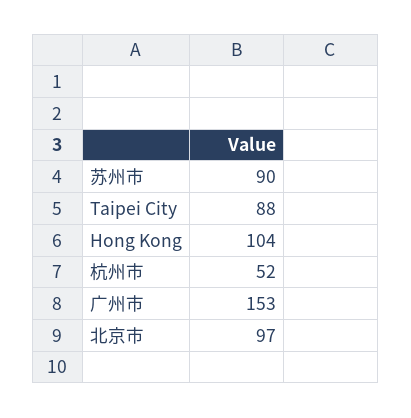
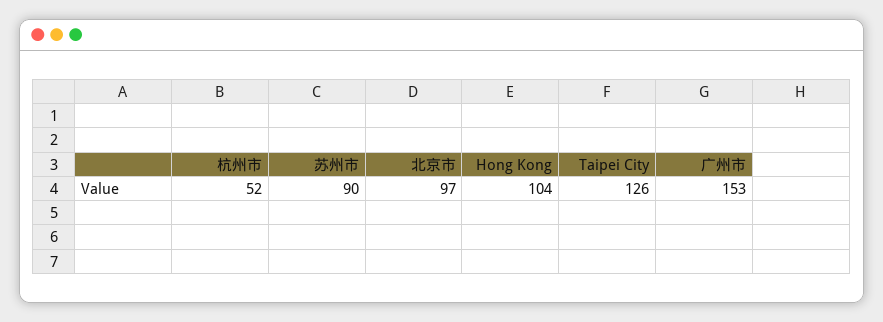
Taipei City: 88 -> 126

